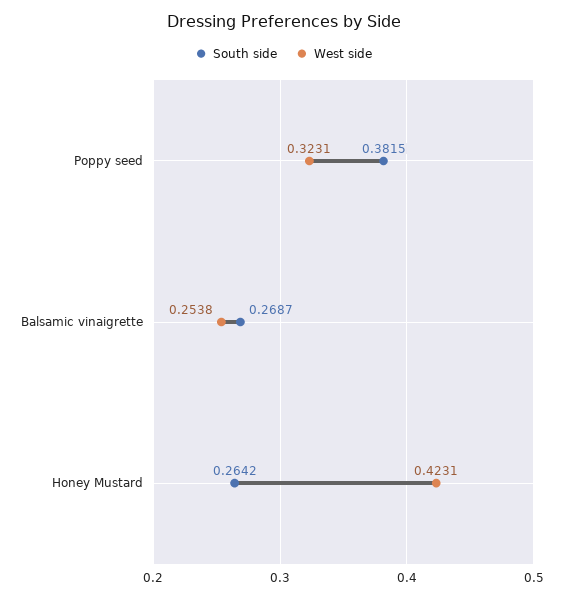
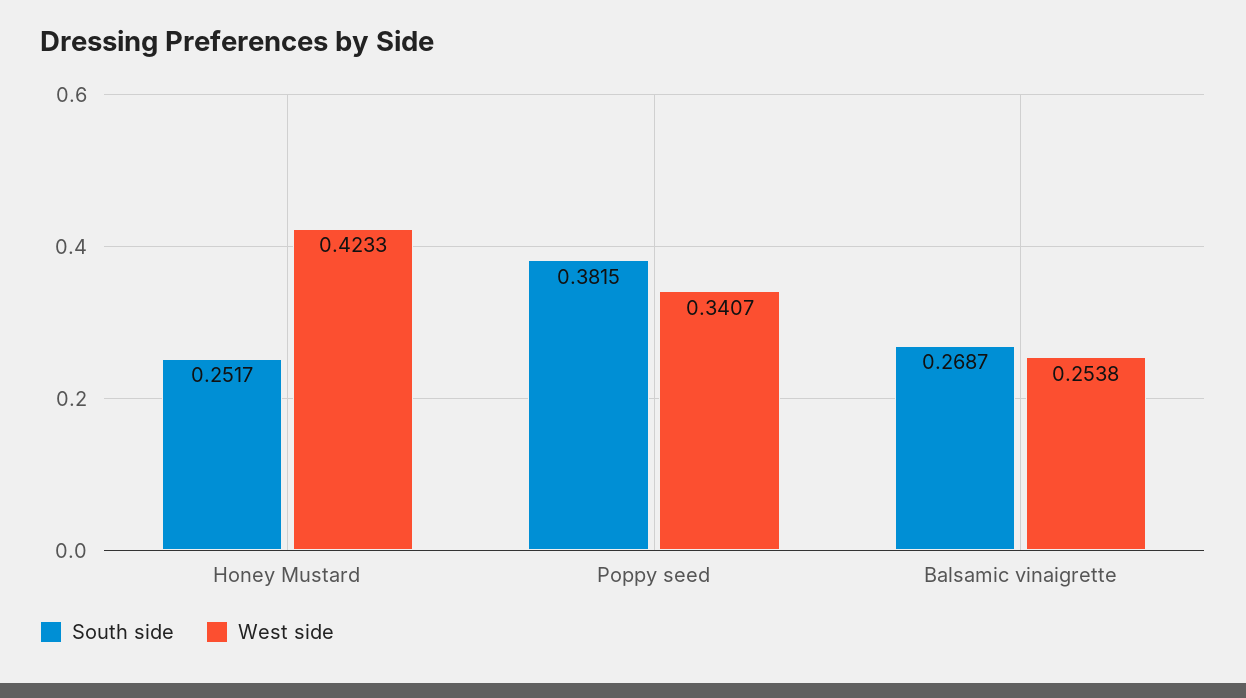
West side, Poppy seed: 0.3231 -> 0.3407
South side, Honey Mustard: 0.2642 -> 0.2517
West side, Honey Mustard: 0.4231 -> 0.4233

